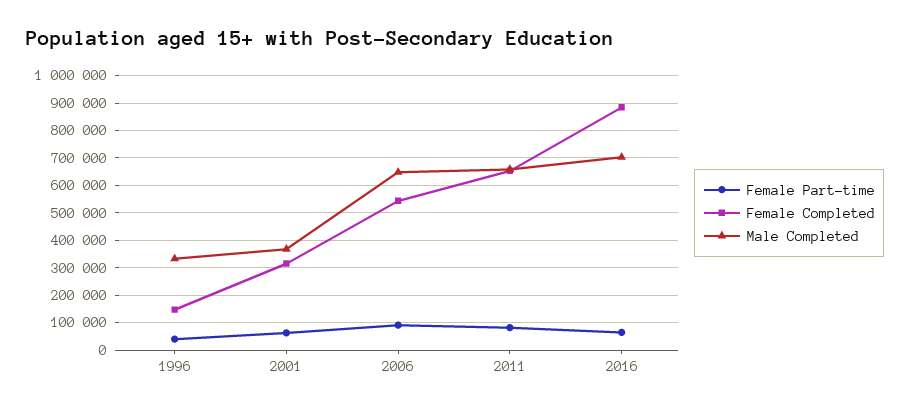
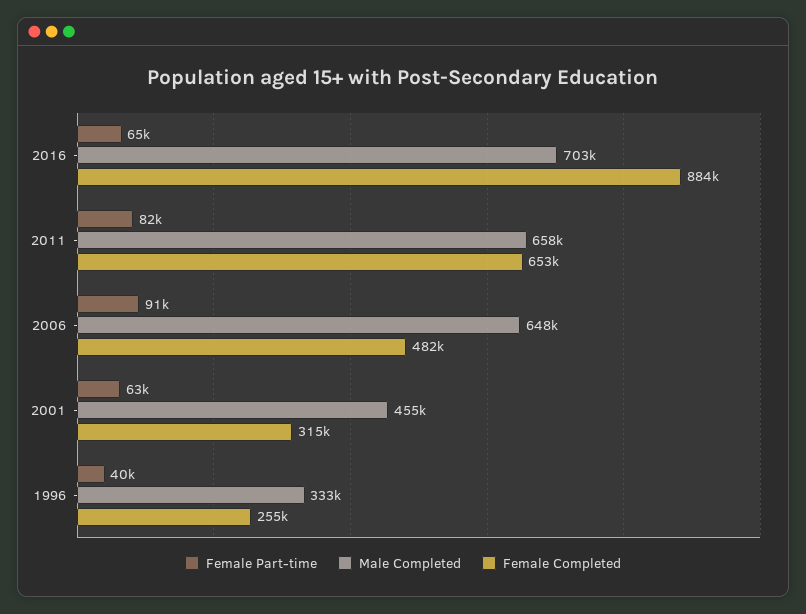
Female Completed, 1996: 150000 -> 255000
Male Completed, 2001: 375000 -> 455000
Female Completed, 2006: 550000 -> 482000

